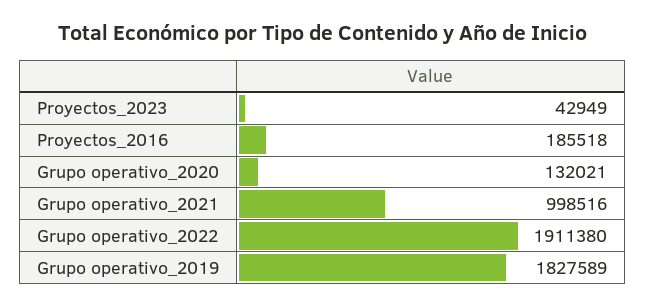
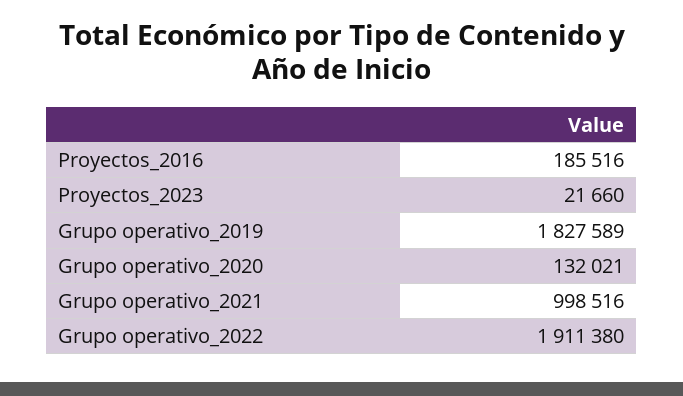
Proyectos_2023: 42949 -> 21660
Proyectos_2016: 185518 -> 185516

